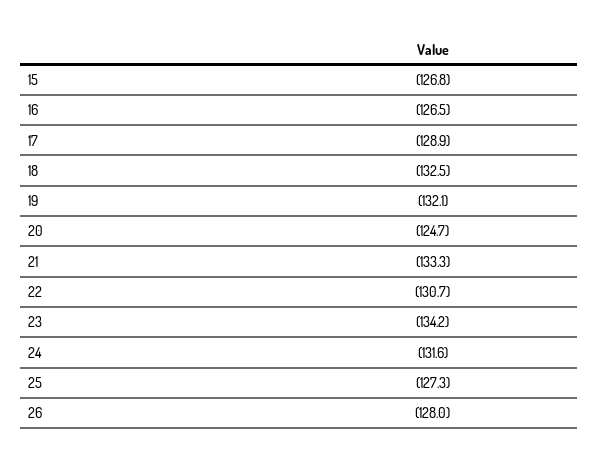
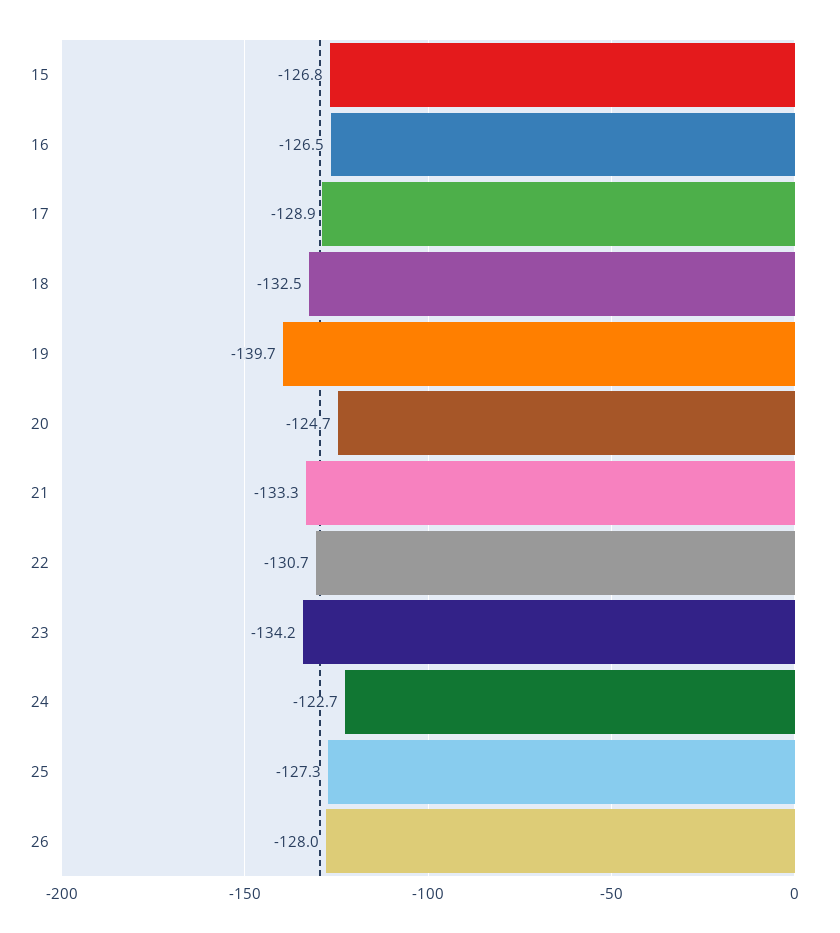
19: -132.1 -> -139.7
24: -131.6 -> -122.7

